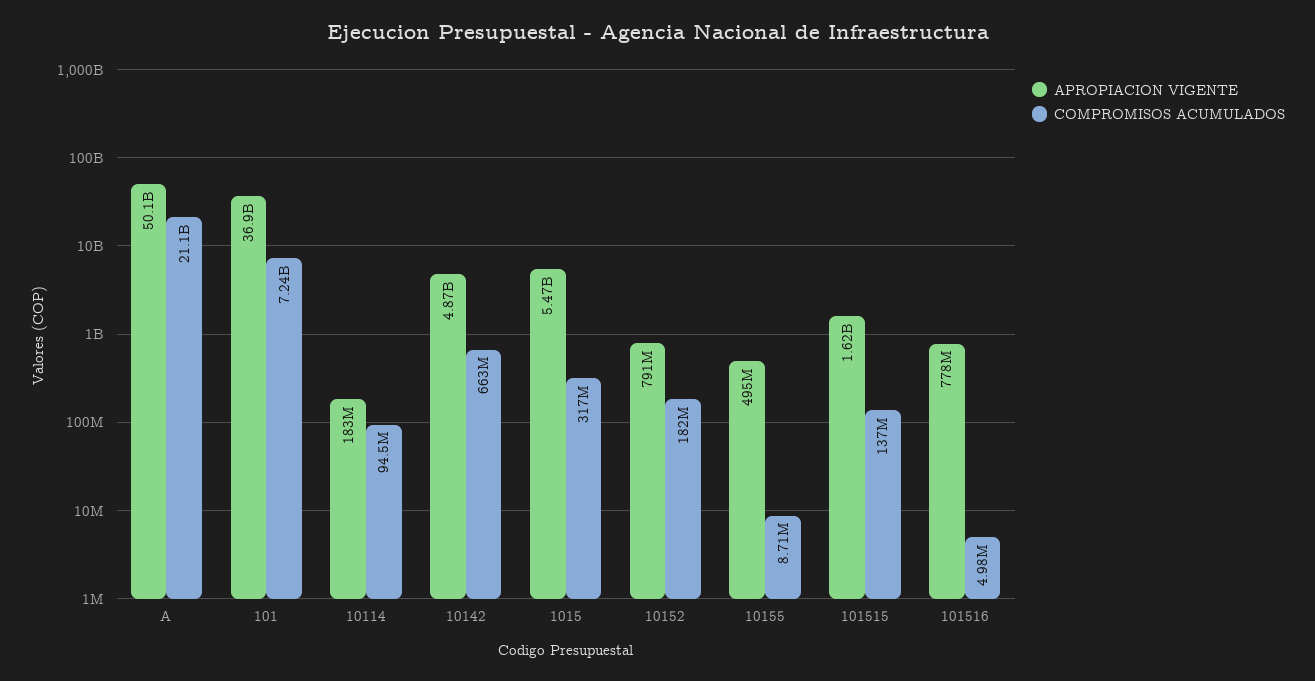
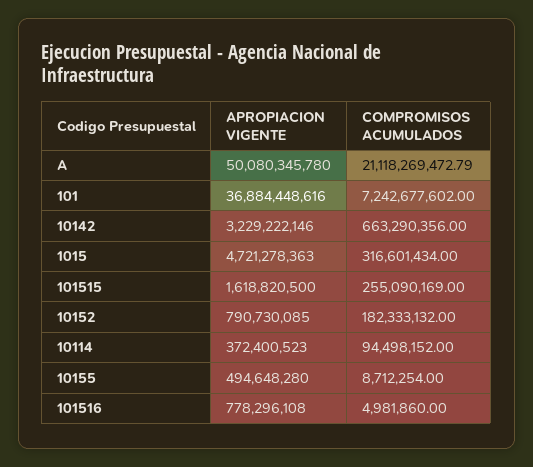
APROPIACION VIGENTE, 10114: 183000000 -> 372400523
APROPIACION VIGENTE, 10142: 4870000000 -> 3229222146
APROPIACION VIGENTE, 1015: 5470000000 -> 4721278363
COMPROMISOS ACUMULADOS, 101515: 137000000 -> 255090169

